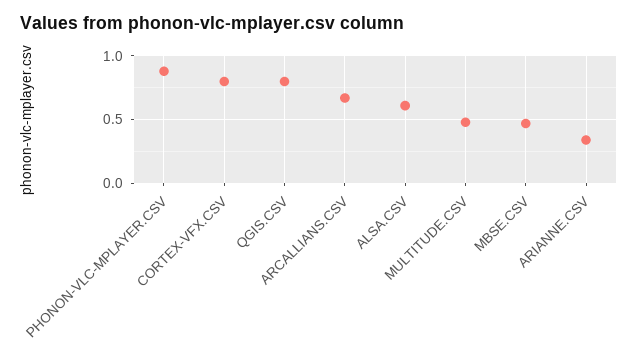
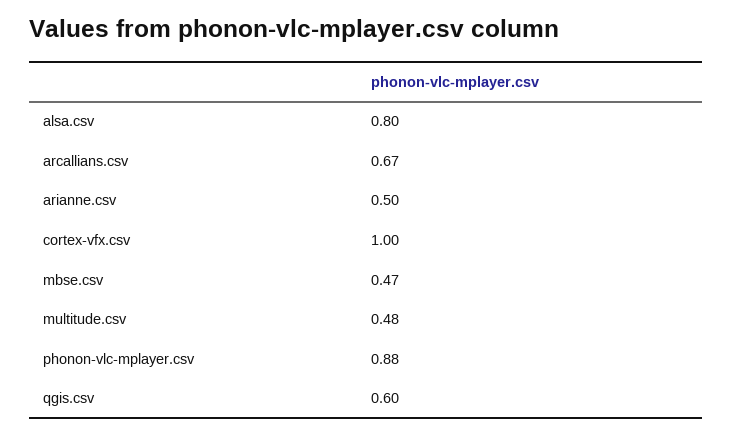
CORTEX-VFX.CSV: 0.8 -> 1
QGIS.CSV: 0.8 -> 0.6
ALSA.CSV: 0.6 -> 0.8
ARIANNE.CSV: 0.35 -> 0.5

